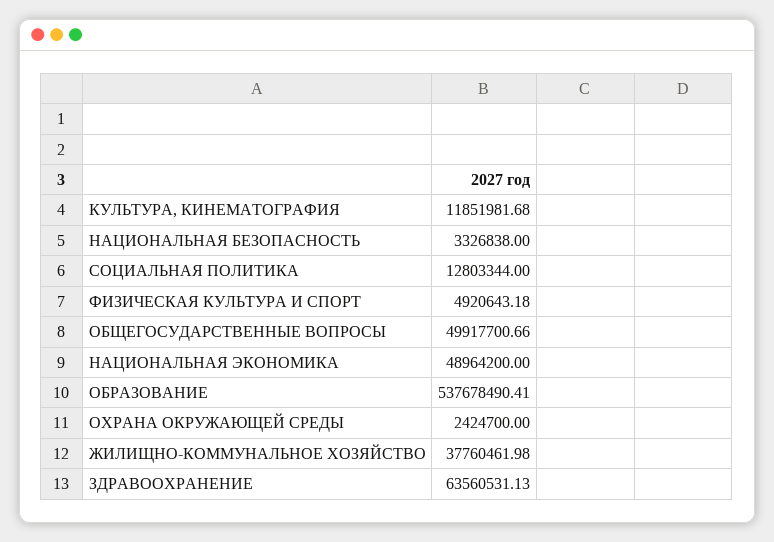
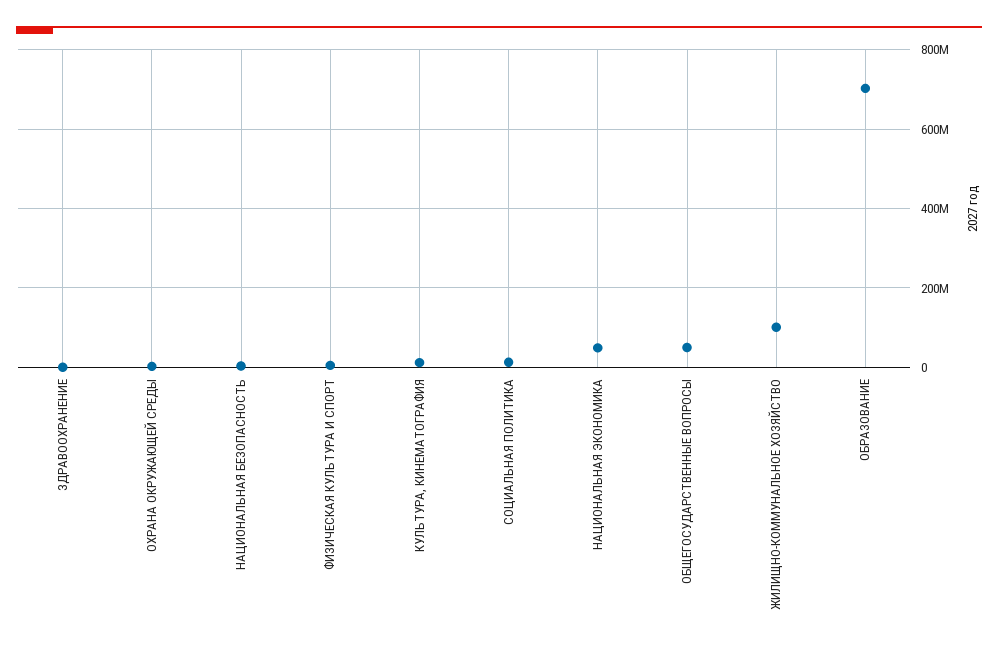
ОБРАЗОВАНИЕ: 537678490.41 -> 700000000
ЖИЛИЩНО-КОММУНАЛЬНОЕ ХОЗЯЙСТВО: 37760461.98 -> 100000000
ЗДРАВООХРАНЕНИЕ: 63560531.13 -> 0

